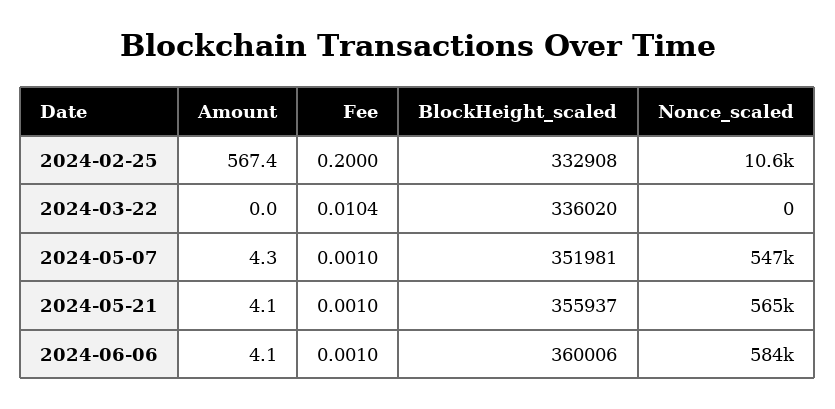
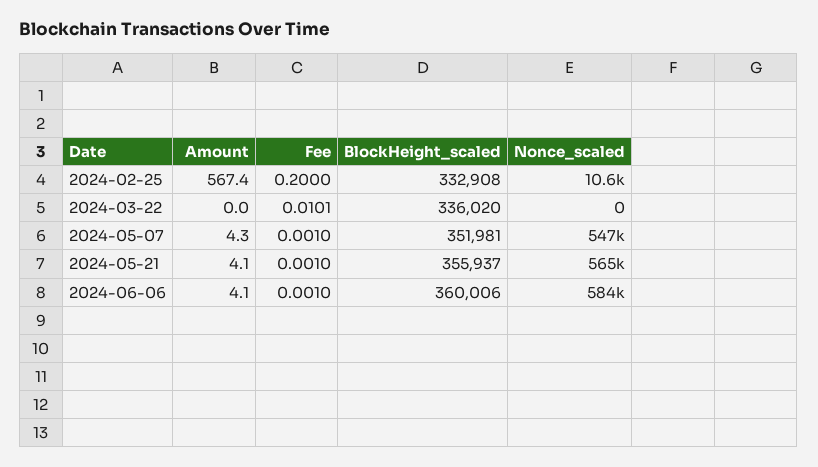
Fee, 2024-03-22: 0.0104 -> 0.0101

